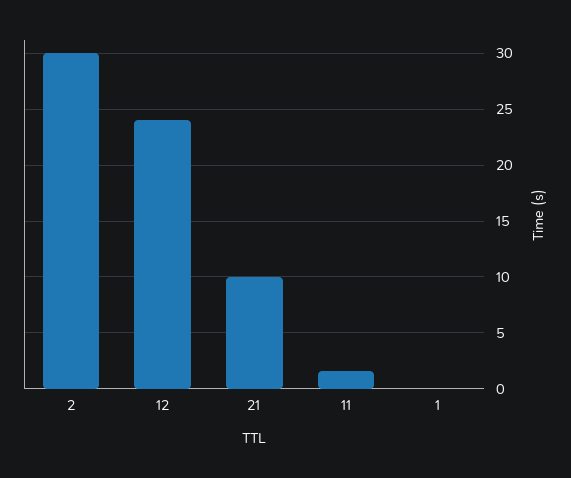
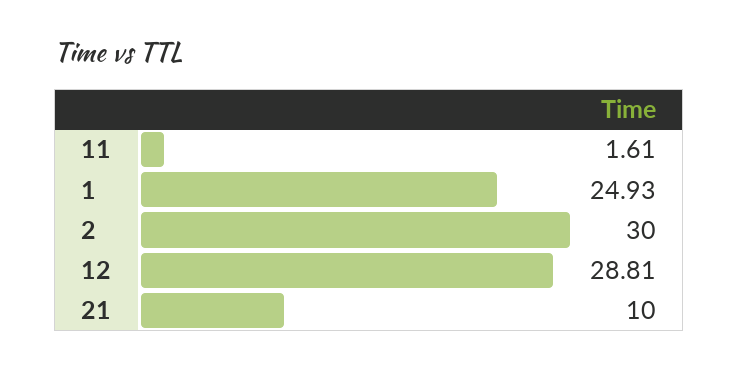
12: 24 -> 28.81
1: 0 -> 24.93

